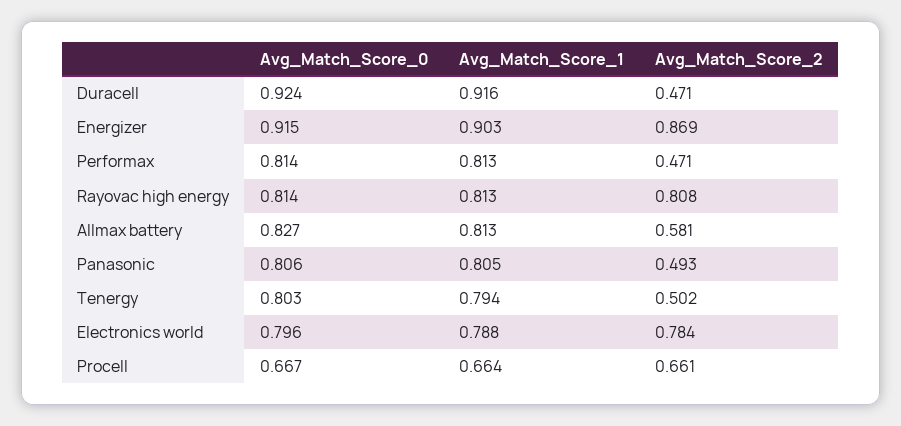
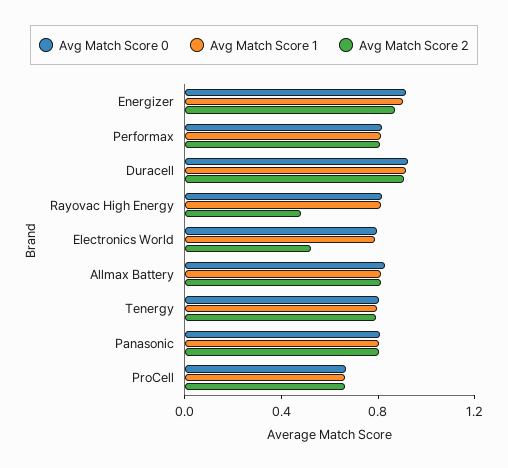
Avg_Match_Score_2, Duracell: 0.471 -> 0.9
Avg_Match_Score_2, Performax: 0.471 -> 0.8
Avg_Match_Score_2, Rayovac high energy: 0.808 -> 0.5
Avg_Match_Score_2, Allmax battery: 0.581 -> 0.8
Avg_Match_Score_2, Panasonic: 0.493 -> 0.8
Avg_Match_Score_2, Tenergy: 0.502 -> 0.8
Avg_Match_Score_2, Electronics world: 0.784 -> 0.5

